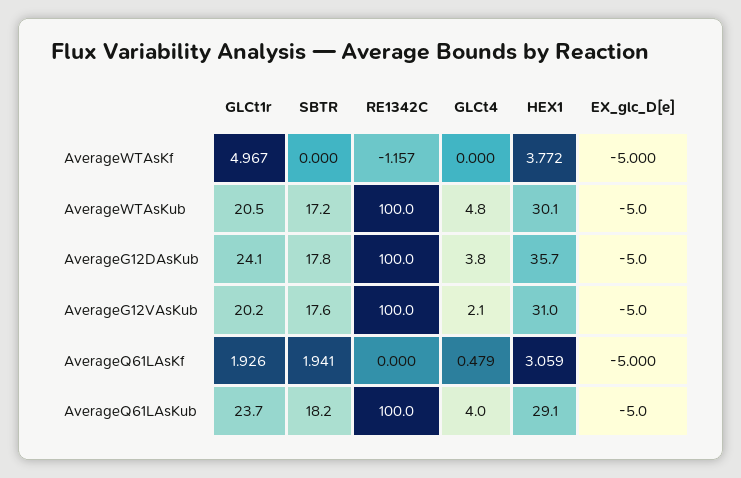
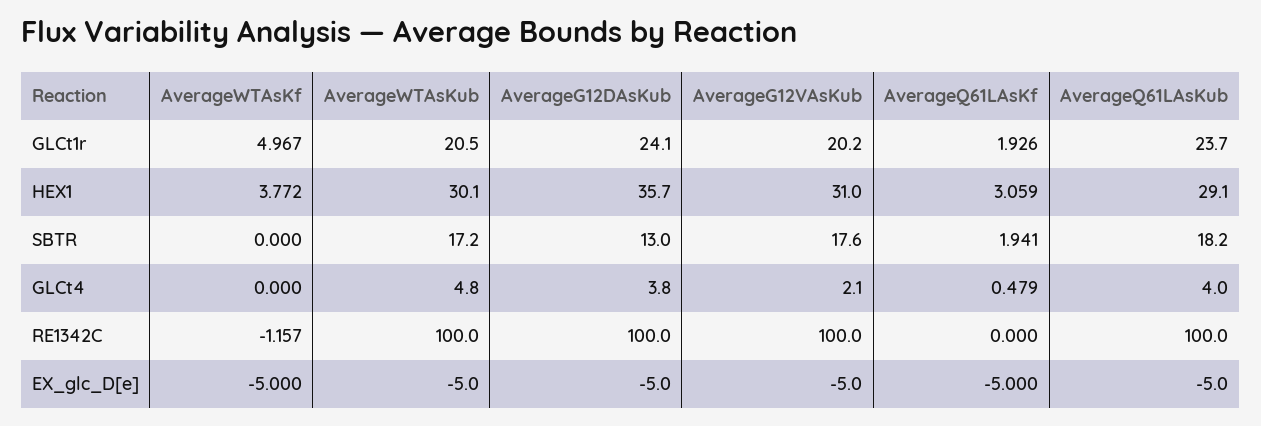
SBTR, AverageG12DAsKub: 17.8 -> 13

